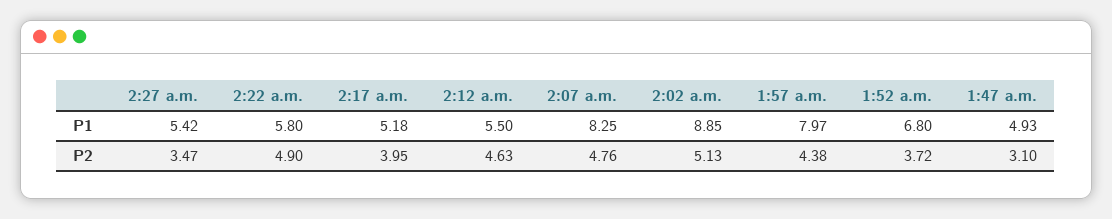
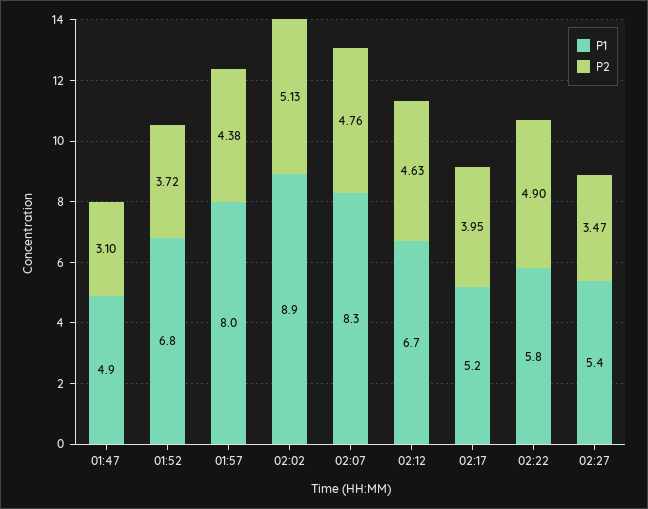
P1, 2:12 a.m.: 5.5 -> 6.7

